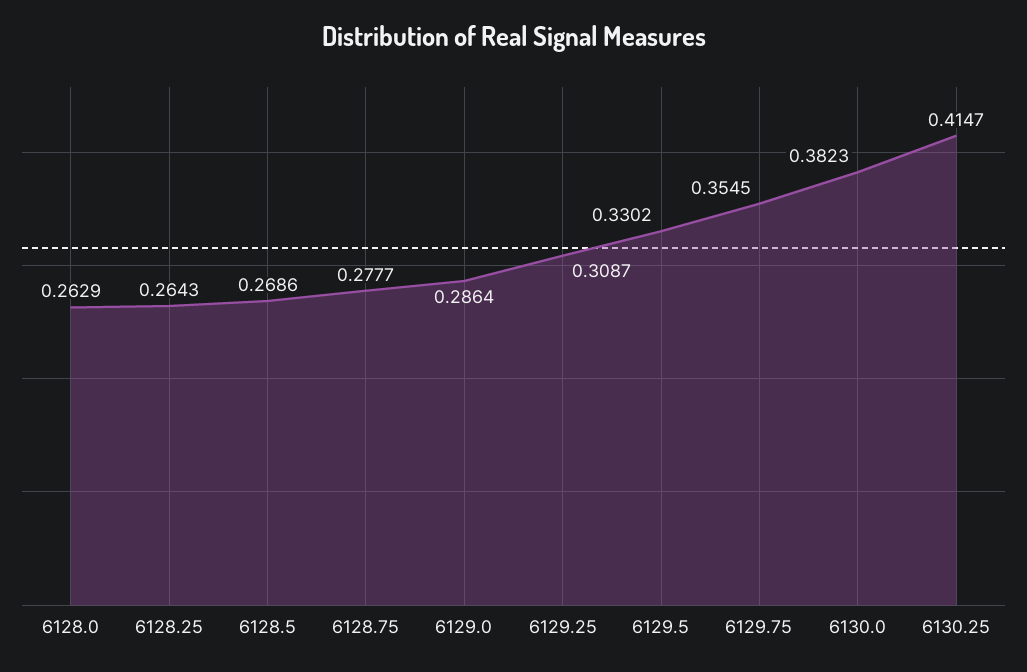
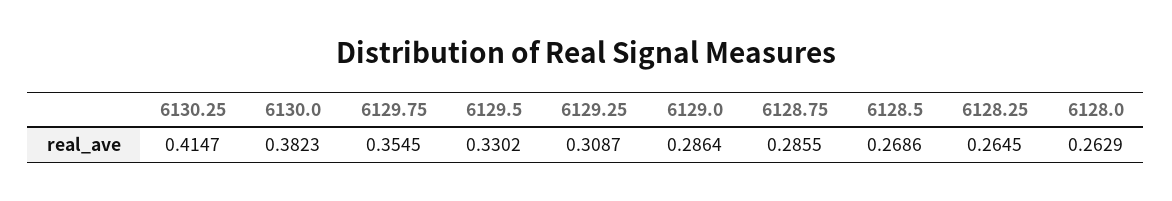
6128.25: 0.2643 -> 0.2645
6128.75: 0.2777 -> 0.2855

